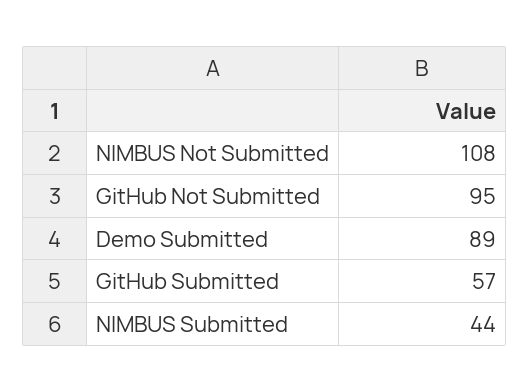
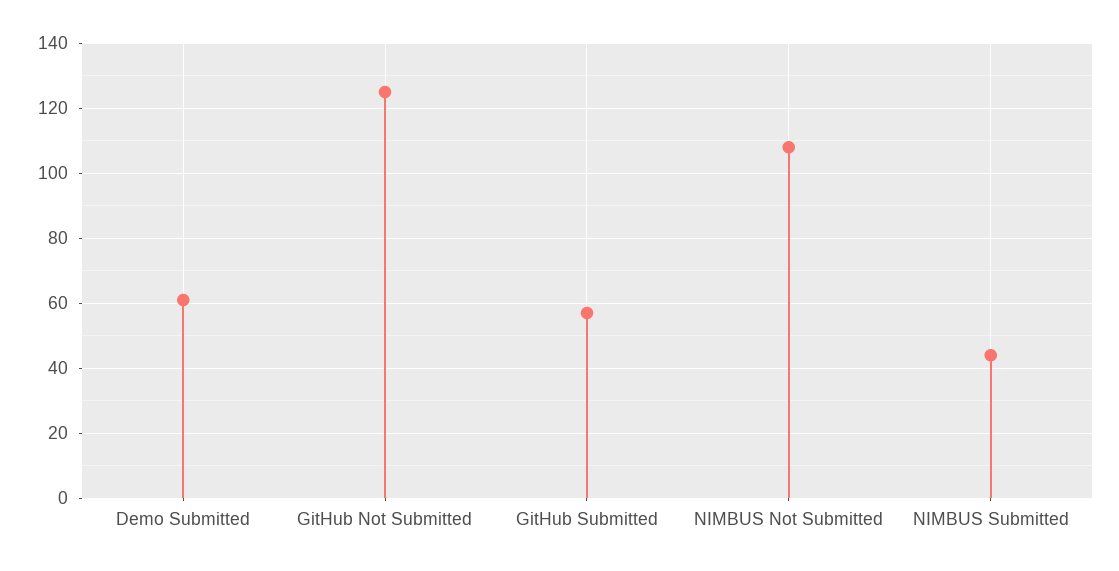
GitHub Not Submitted: 95 -> 125
Demo Submitted: 89 -> 60

